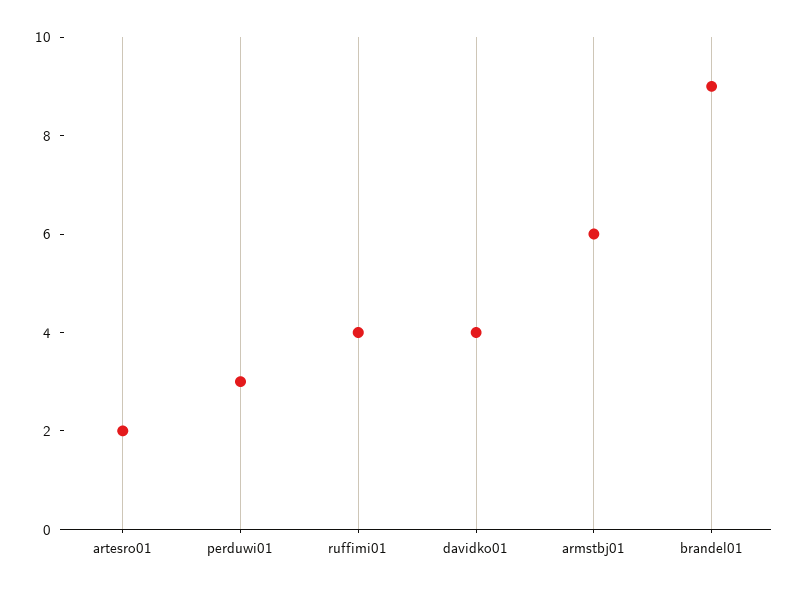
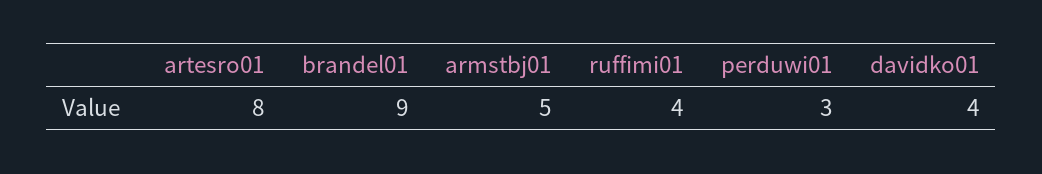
artesro01: 2 -> 8
armstbj01: 6 -> 5

